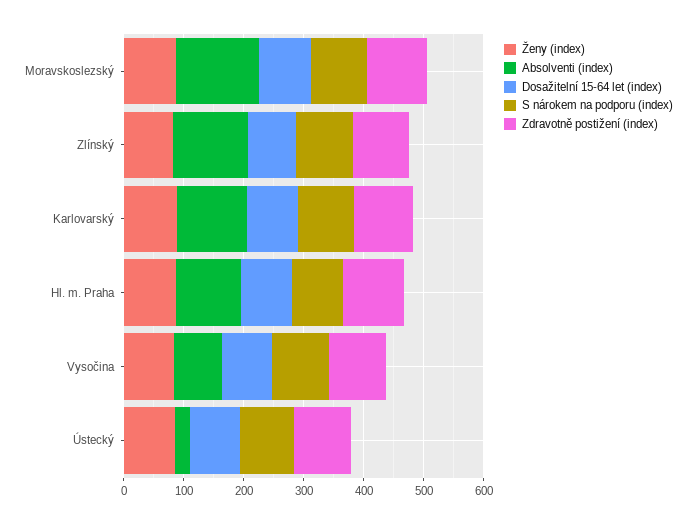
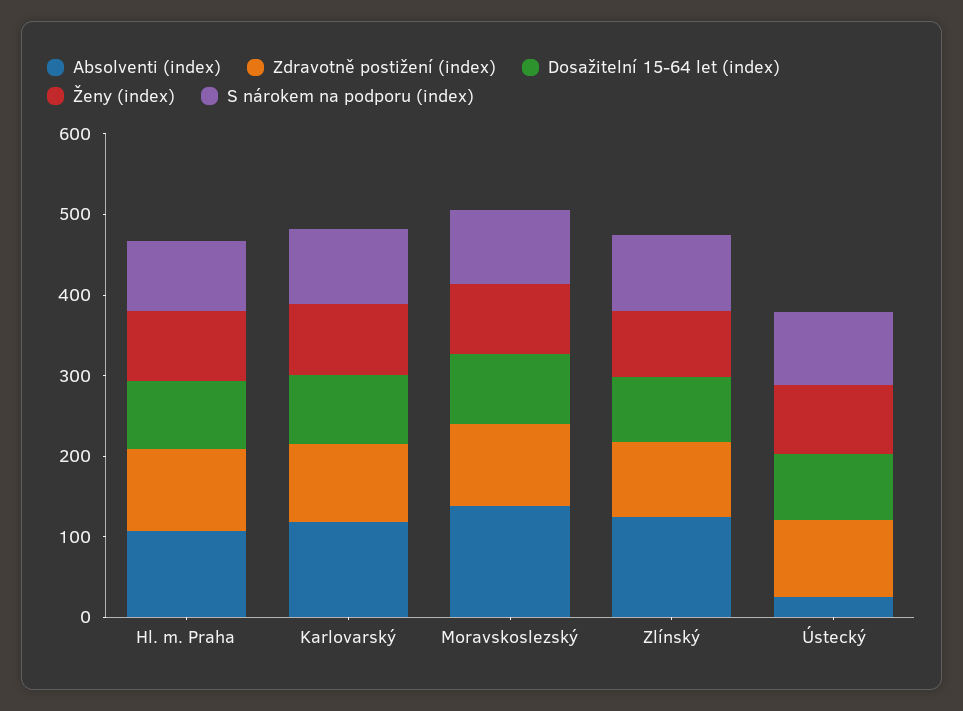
Ženy (index), Vysočina: 80 -> none
Absolventi (index), Vysočina: 80 -> none
Dosažitelní 15-64 let (index), Vysočina: 80 -> none
S nárokem na podporu (index), Vysočina: 100 -> none
Zdravotně postižení (index), Vysočina: 100 -> none

